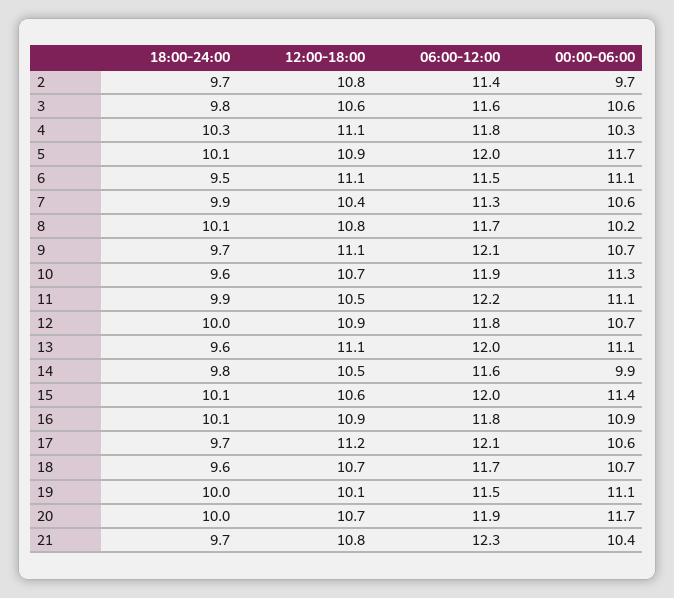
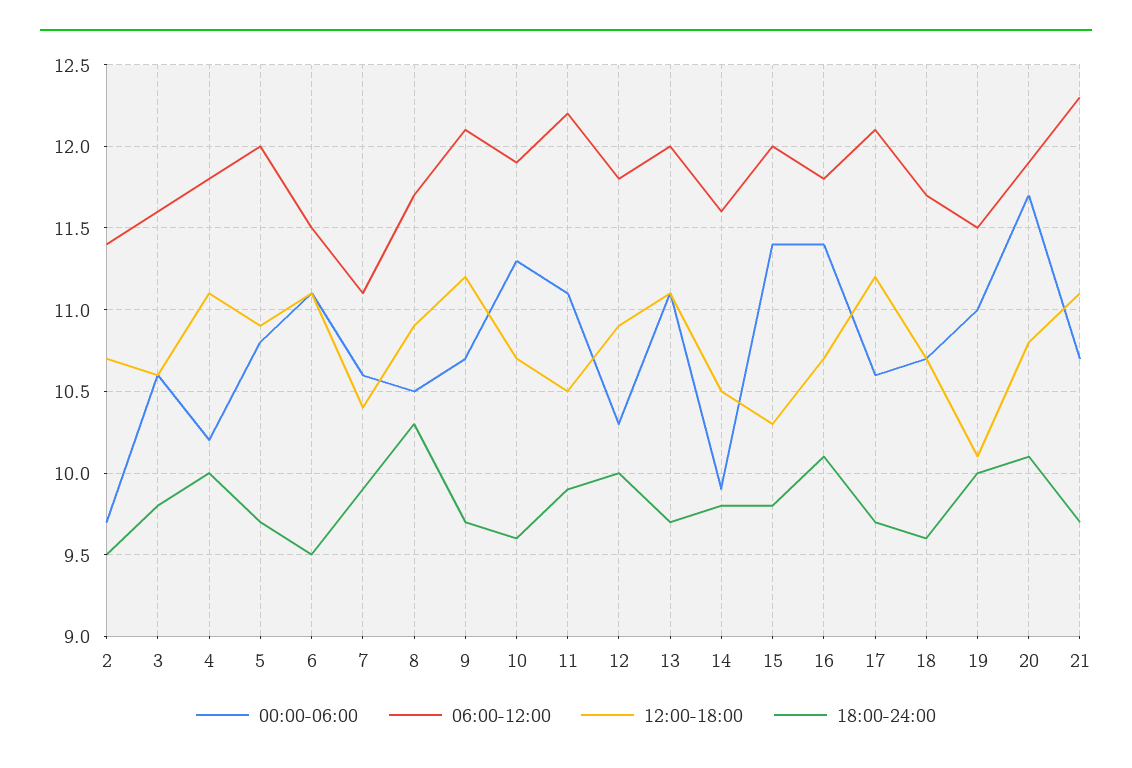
18:00-24:00, 2: 9.7 -> 9.5
12:00-18:00, 2: 10.8 -> 10.7
18:00-24:00, 4: 10.3 -> 10
00:00-06:00, 4: 10.3 -> 10.2
18:00-24:00, 5: 10.1 -> 9.7
00:00-06:00, 5: 11.7 -> 10.8
06:00-12:00, 7: 11.3 -> 11.1
18:00-24:00, 8: 10.1 -> 10.3
12:00-18:00, 8: 10.8 -> 10.9
00:00-06:00, 8: 10.2 -> 10.5
12:00-18:00, 9: 11.1 -> 11.2
00:00-06:00, 12: 10.7 -> 10.3
18:00-24:00, 13: 9.6 -> 9.7
18:00-24:00, 15: 10.1 -> 9.8
12:00-18:00, 15: 10.6 -> 10.3
12:00-18:00, 16: 10.9 -> 10.7
00:00-06:00, 16: 10.9 -> 11.4
00:00-06:00, 19: 11.1 -> 11
18:00-24:00, 20: 10 -> 10.1
12:00-18:00, 20: 10.7 -> 10.8
12:00-18:00, 21: 10.8 -> 11.1
00:00-06:00, 21: 10.4 -> 10.7

